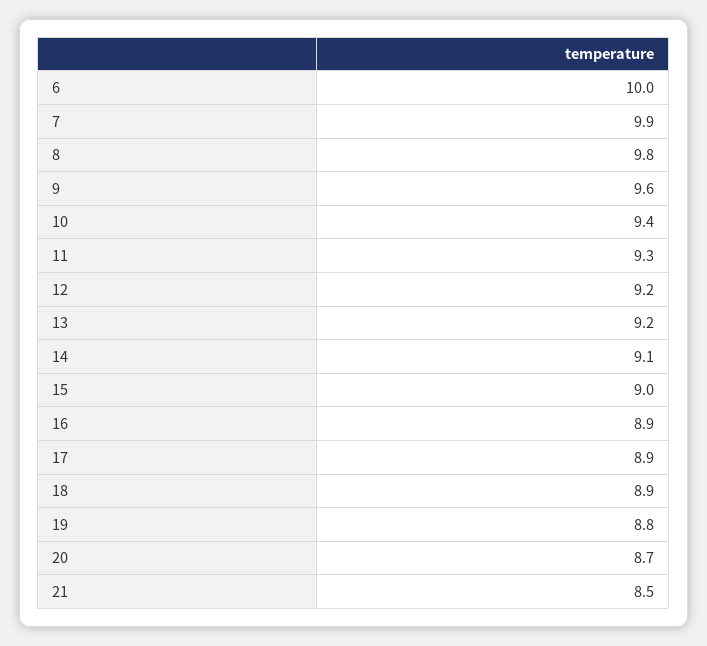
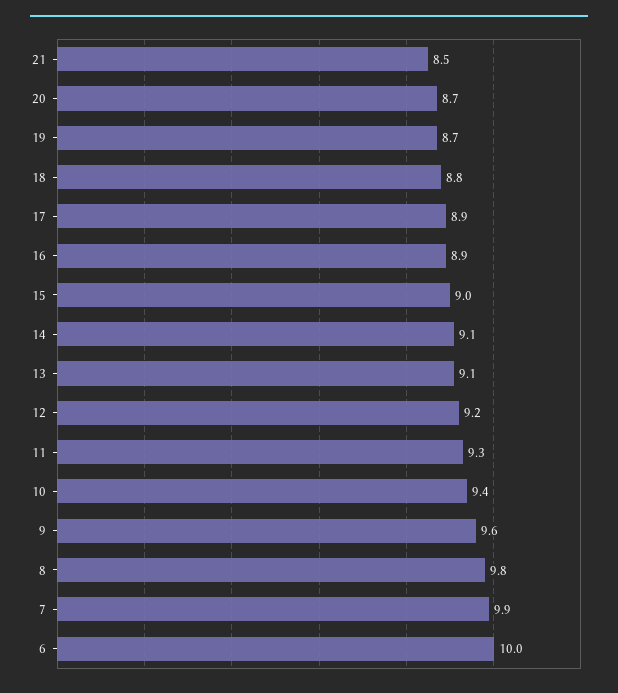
13: 9.2 -> 9.1
18: 8.9 -> 8.8
19: 8.8 -> 8.7

